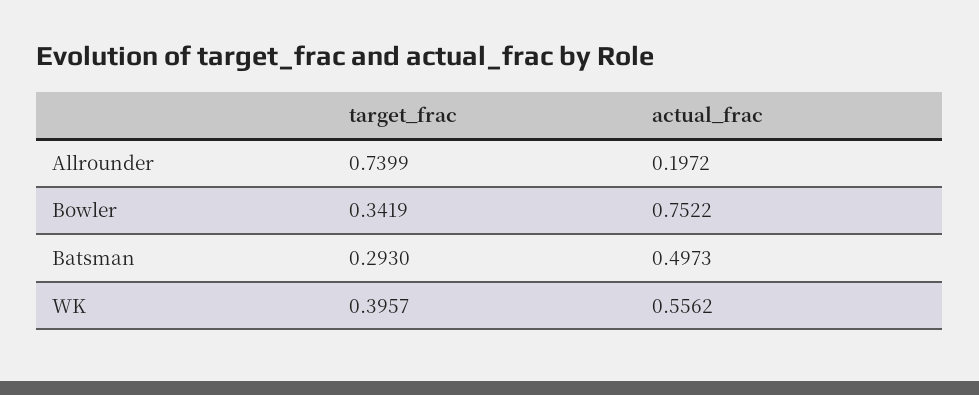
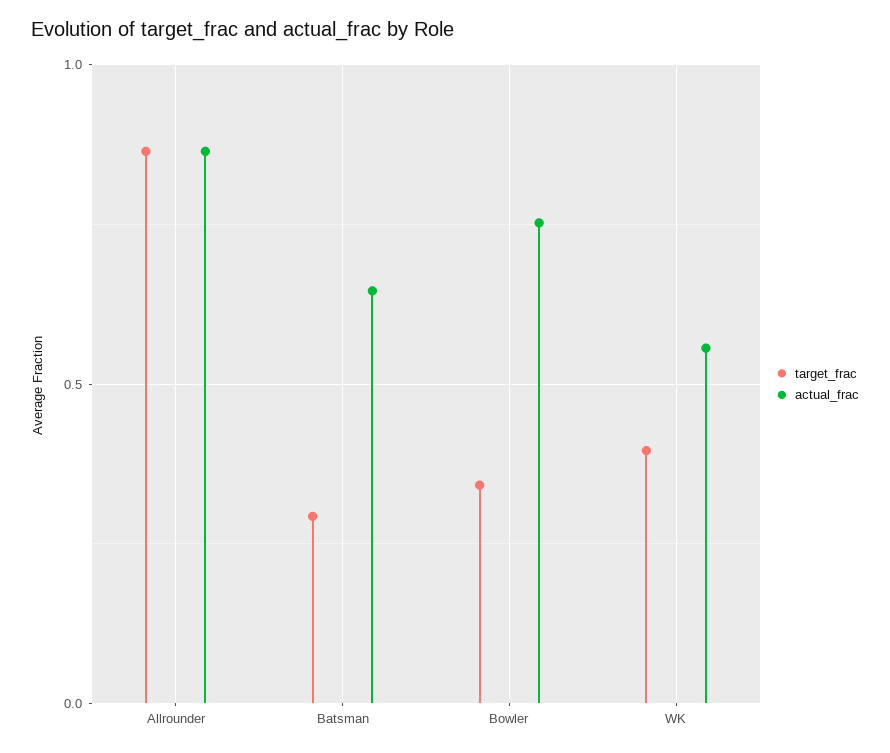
target_frac, Allrounder: 0.7399 -> 0.85
actual_frac, Allrounder: 0.1972 -> 0.85
actual_frac, Batsman: 0.4973 -> 0.65

